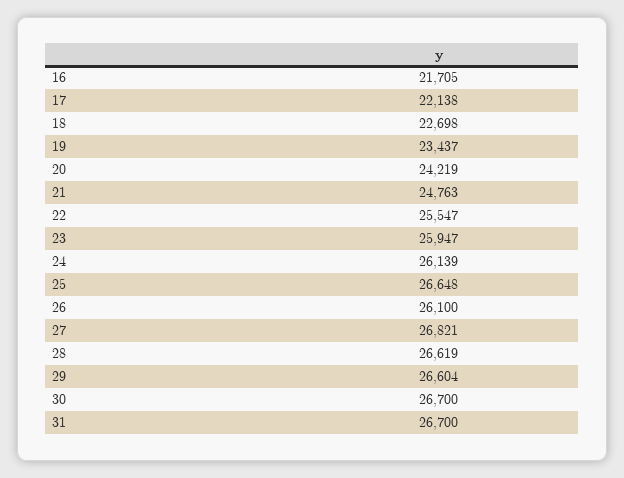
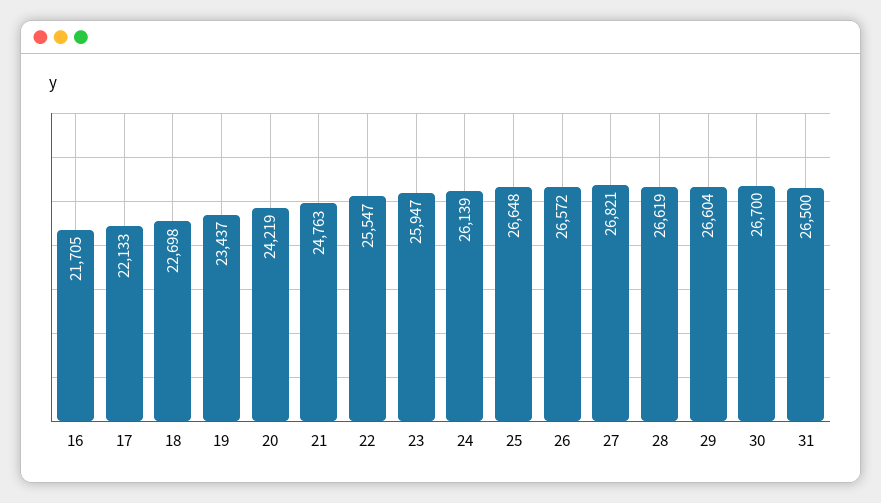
17: 22138 -> 22133
26: 26100 -> 26572
31: 26700 -> 26500

